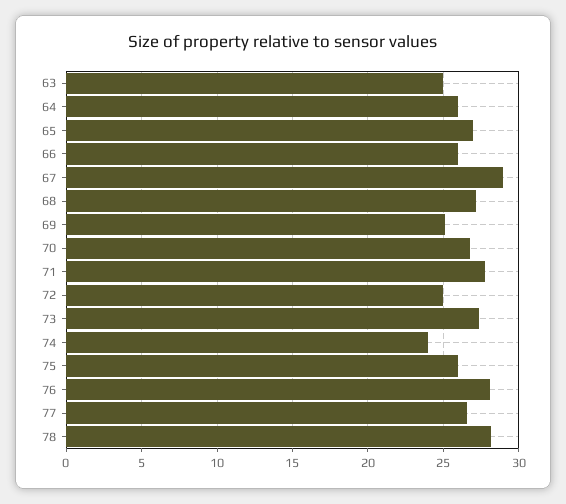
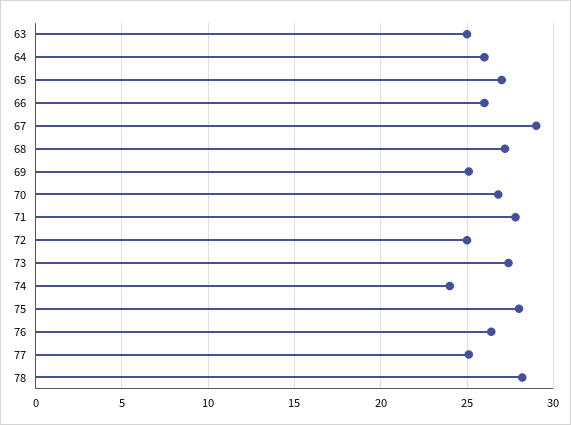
75: 26 -> 28
76: 28 -> 26.5
77: 26.5 -> 25

